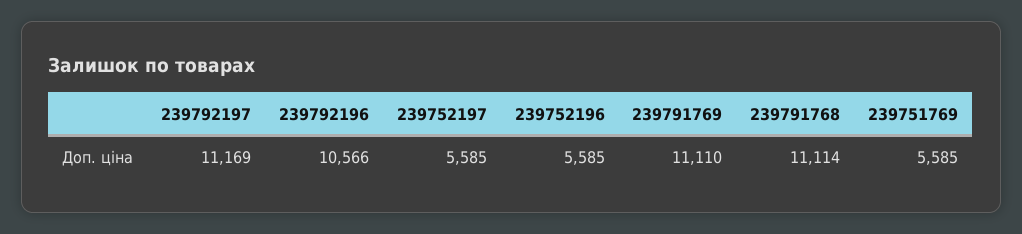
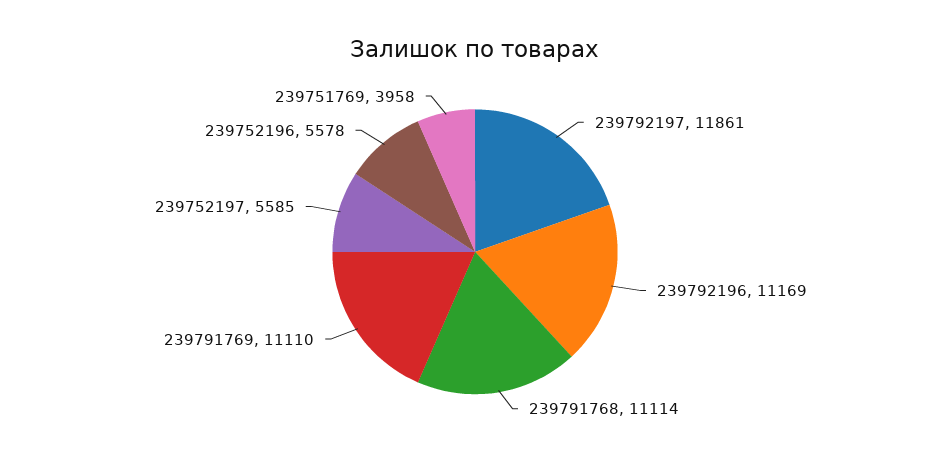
239792197: 11169 -> 11861
239792196: 10566 -> 11169
239752196: 5585 -> 5578
239751769: 5585 -> 3958

